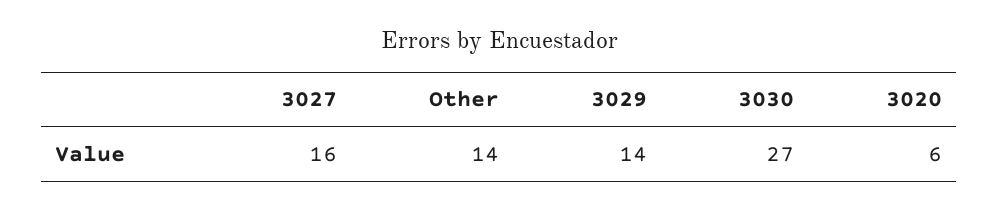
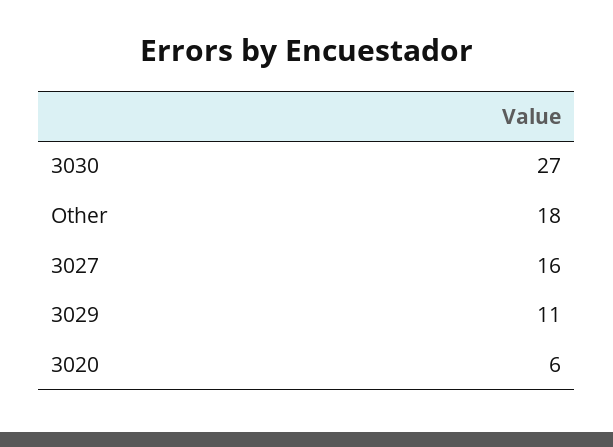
Other: 14 -> 18
3029: 14 -> 11

